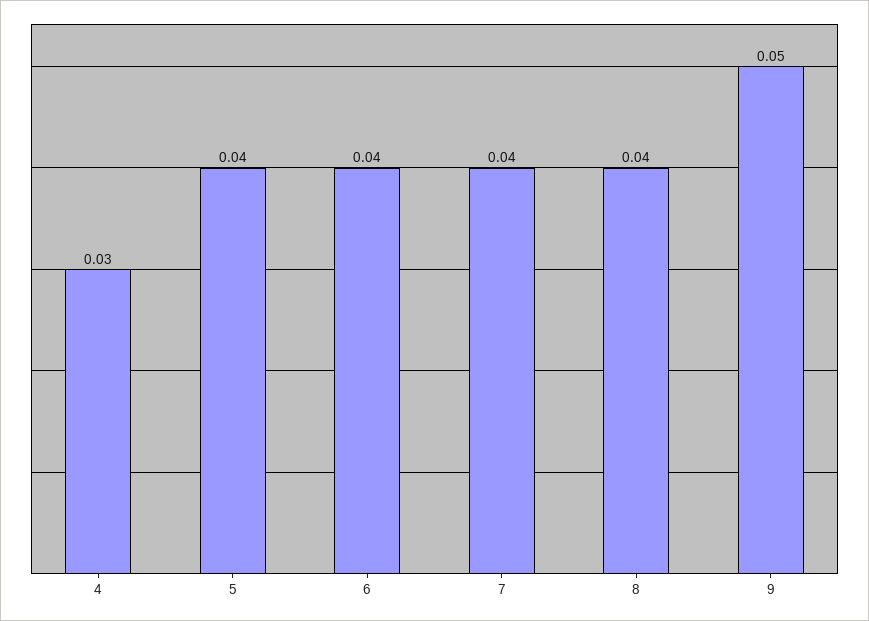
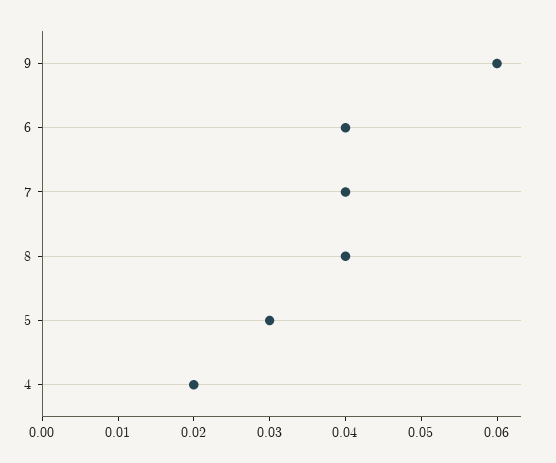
4: 0.03 -> 0.02
5: 0.04 -> 0.03
9: 0.05 -> 0.06

